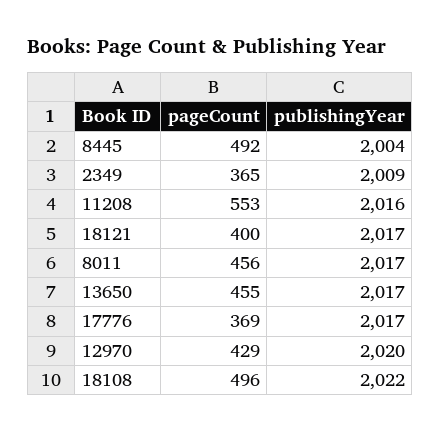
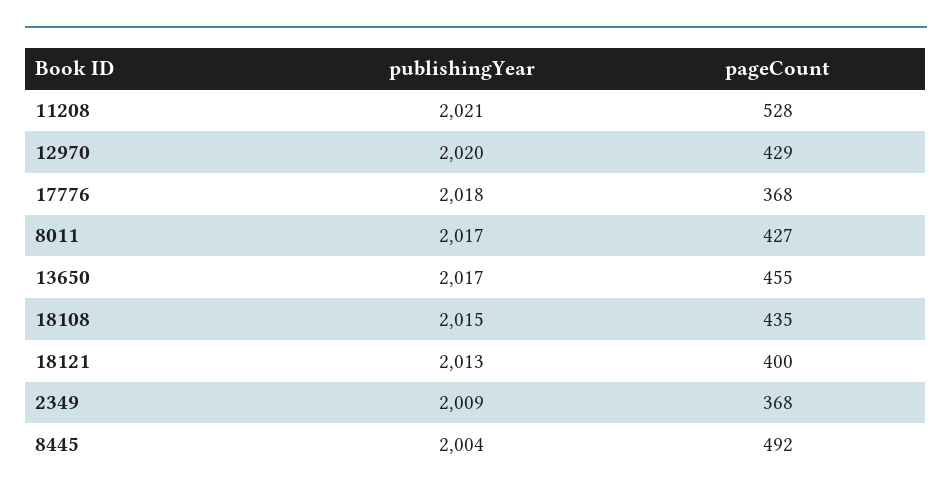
pageCount, 2349: 365 -> 368
pageCount, 11208: 553 -> 528
publishingYear, 11208: 2016 -> 2021
publishingYear, 18121: 2017 -> 2013
pageCount, 8011: 456 -> 427
pageCount, 17776: 369 -> 368
publishingYear, 17776: 2017 -> 2018
pageCount, 18108: 496 -> 435
publishingYear, 18108: 2022 -> 2015

